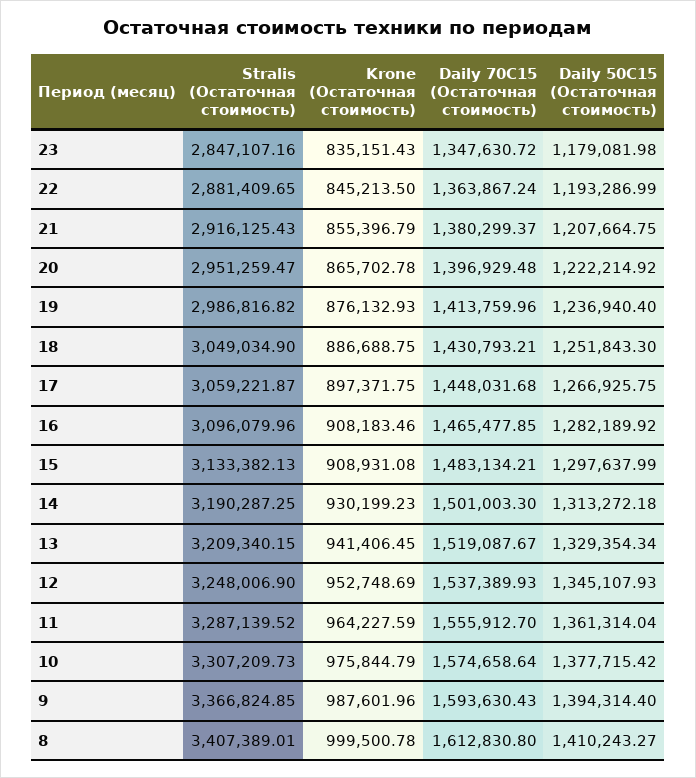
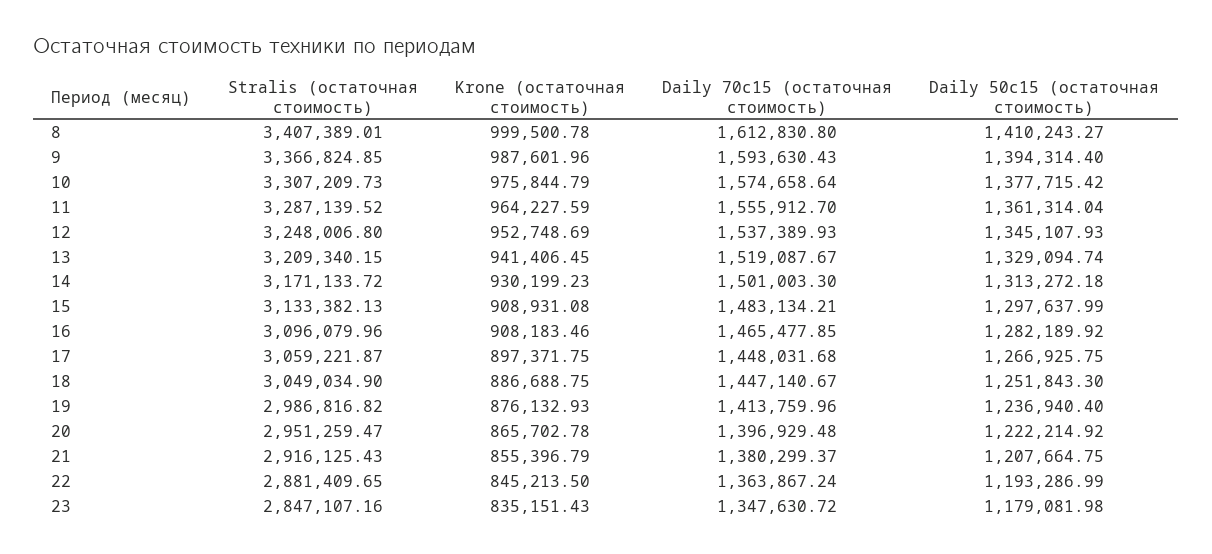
Daily 70C15 (Остаточная стоимость), 18: 1430793.21 -> 1447140.67
Stralis (Остаточная стоимость), 14: 3190287.25 -> 3171133.72
Daily 50C15 (Остаточная стоимость), 13: 1329354.34 -> 1329094.74
Stralis (Остаточная стоимость), 12: 3248006.9 -> 3248006.8

